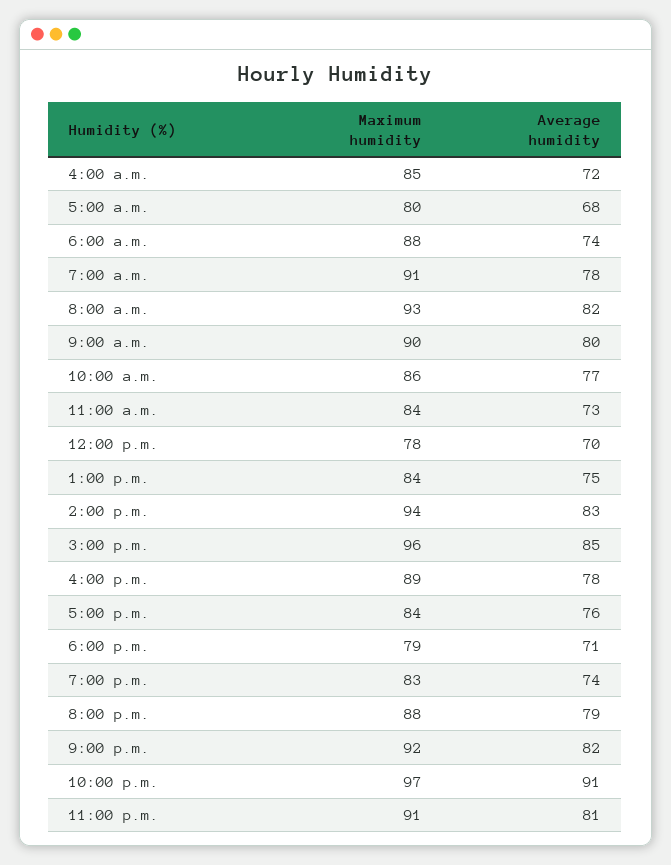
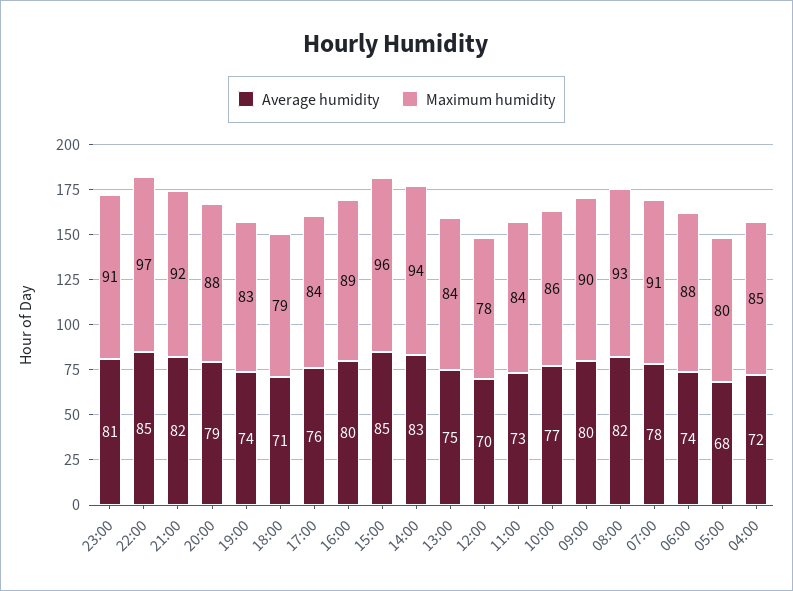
Average humidity, 4:00 p.m.: 78 -> 80
Average humidity, 10:00 p.m.: 91 -> 85

